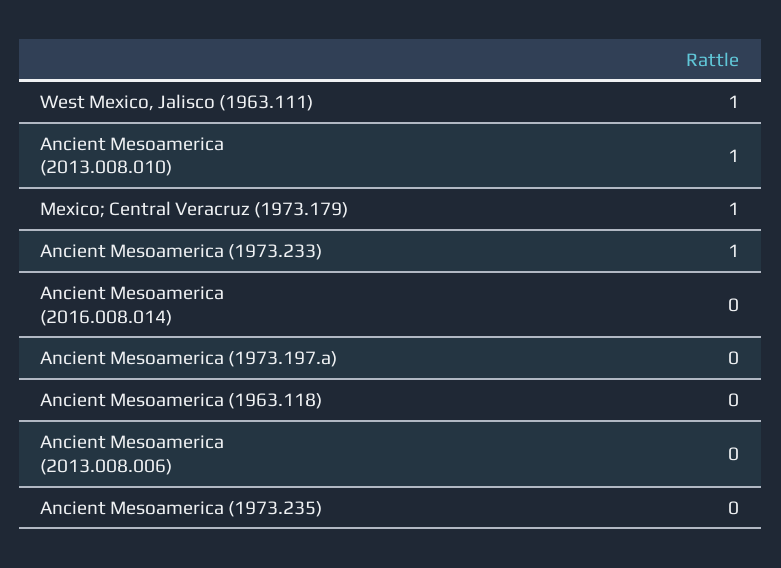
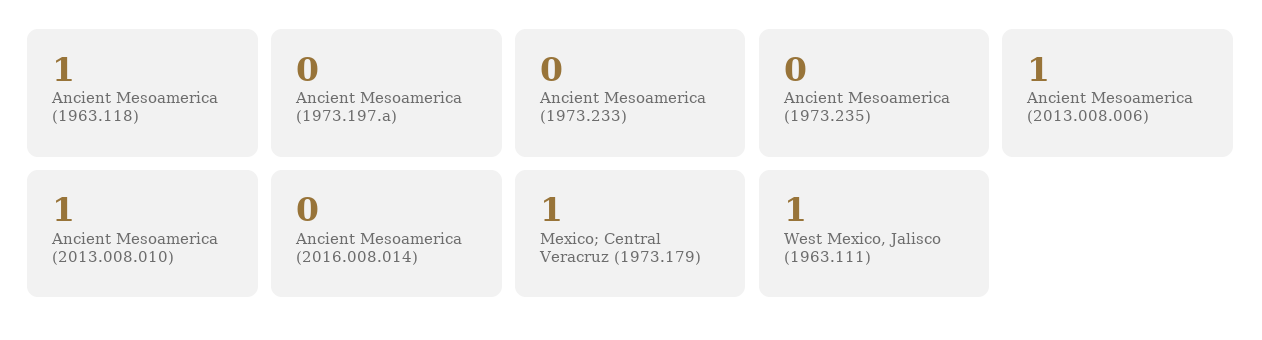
Ancient Mesoamerica (1973.233): 1 -> 0
Ancient Mesoamerica (1963.118): 0 -> 1
Ancient Mesoamerica (2013.008.006): 0 -> 1

